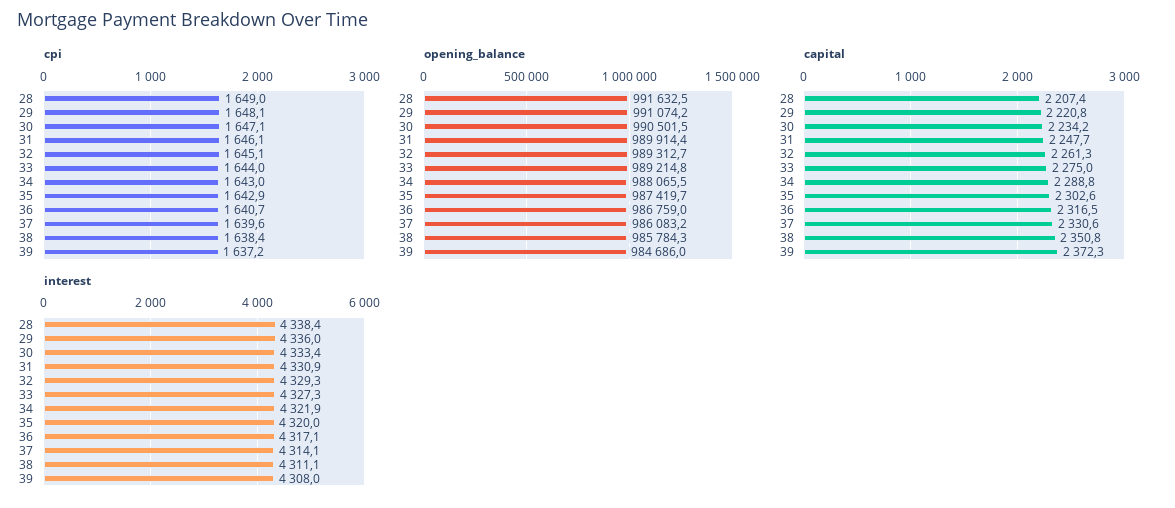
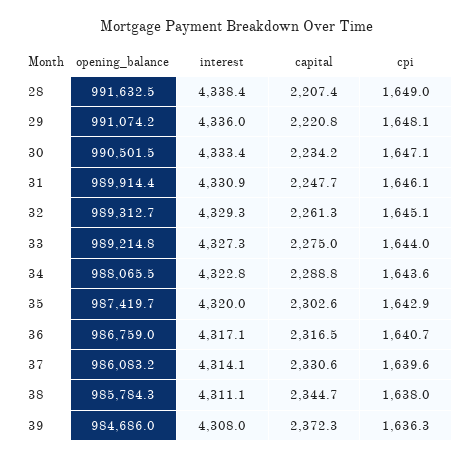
cpi, 34: 1643 -> 1643.6
cpi, 38: 1638.4 -> 1638
cpi, 39: 1637.2 -> 1636.3
capital, 38: 2350.8 -> 2344.7
interest, 34: 4321.9 -> 4322.8

